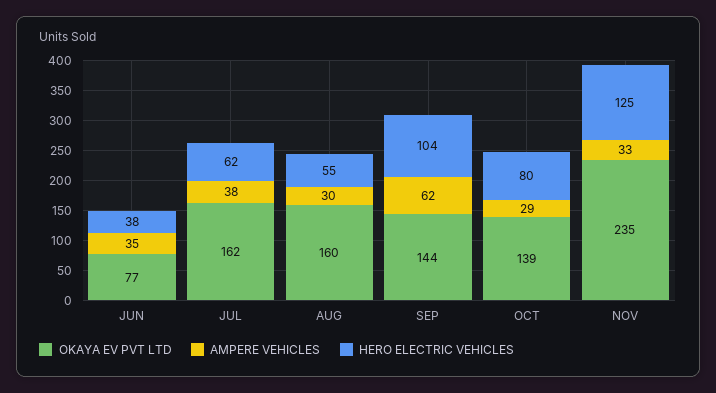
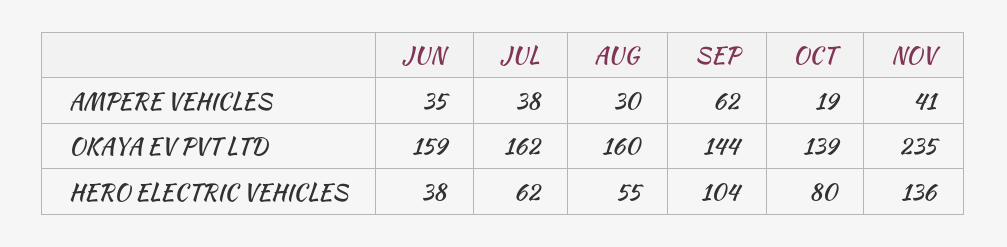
OKAYA EV PVT LTD, JUN: 77 -> 159
AMPERE VEHICLES, OCT: 29 -> 19
AMPERE VEHICLES, NOV: 33 -> 41
HERO ELECTRIC VEHICLES, NOV: 125 -> 136

